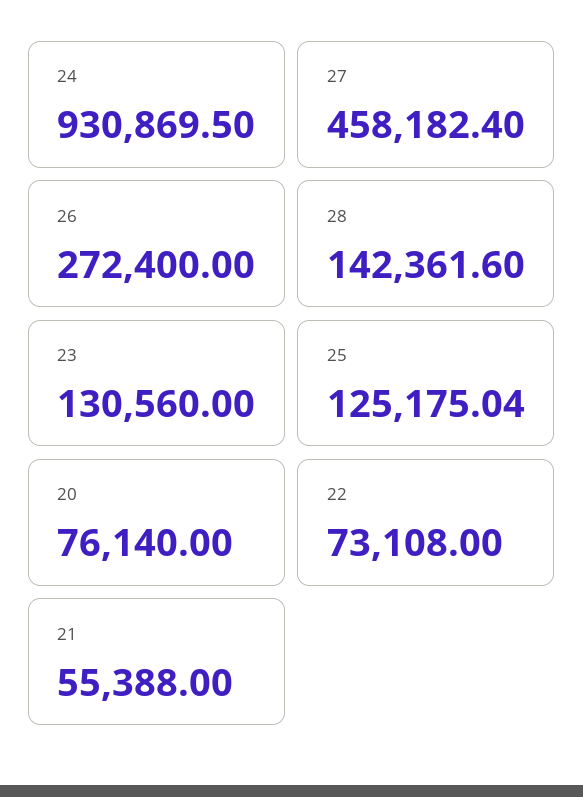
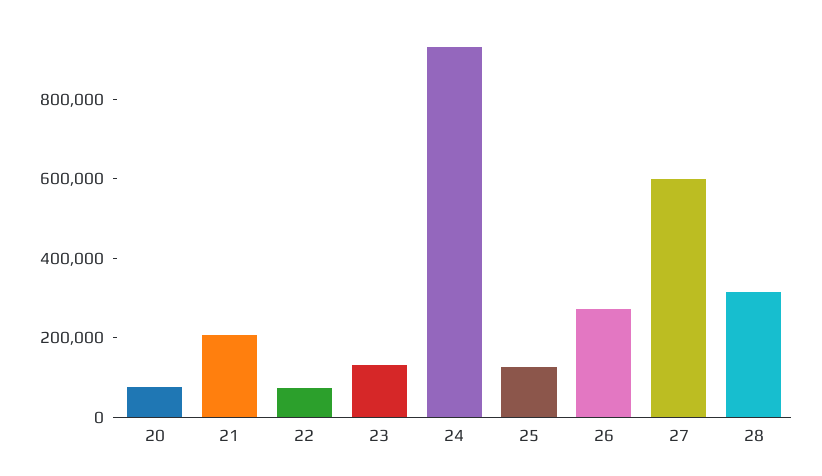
27: 458182.4 -> 600000
28: 142361.6 -> 300000
21: 55388 -> 200000

